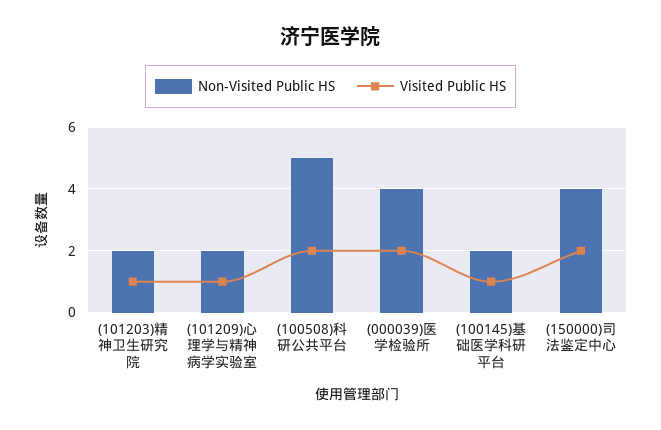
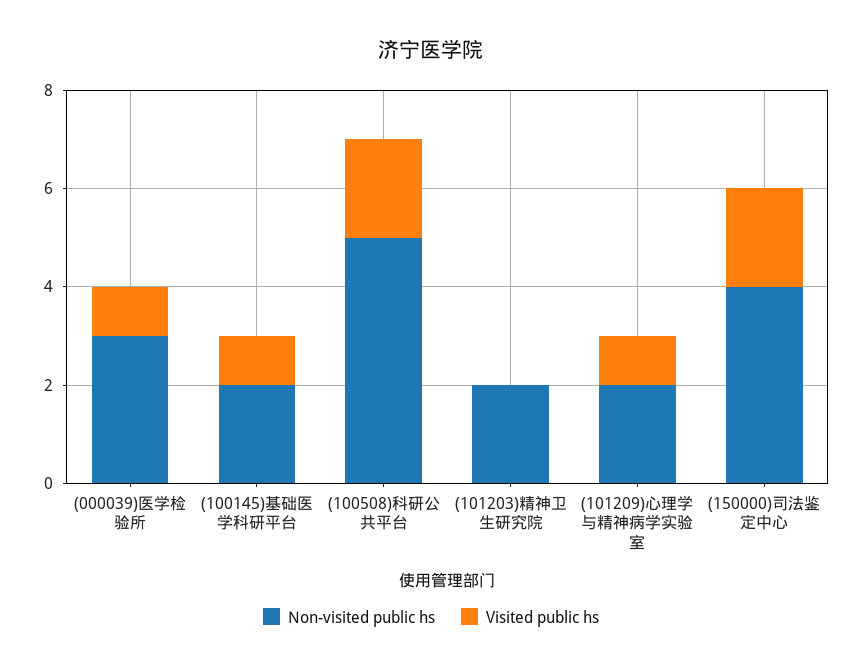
Visited Public HS, (101203)精神卫生研究院: 1 -> 0
Non-Visited Public HS, (000039)医学检验所: 4 -> 3
Visited Public HS, (000039)医学检验所: 2 -> 1

